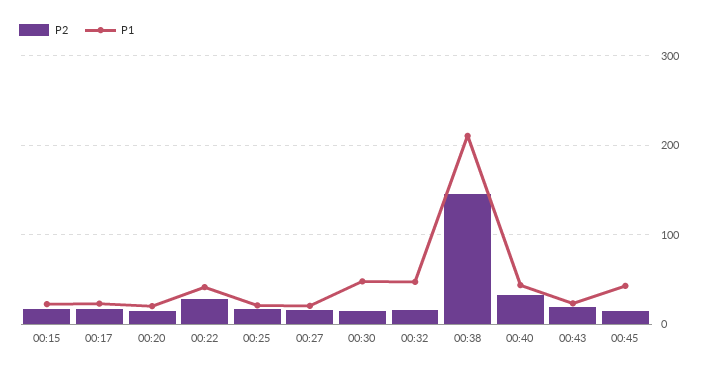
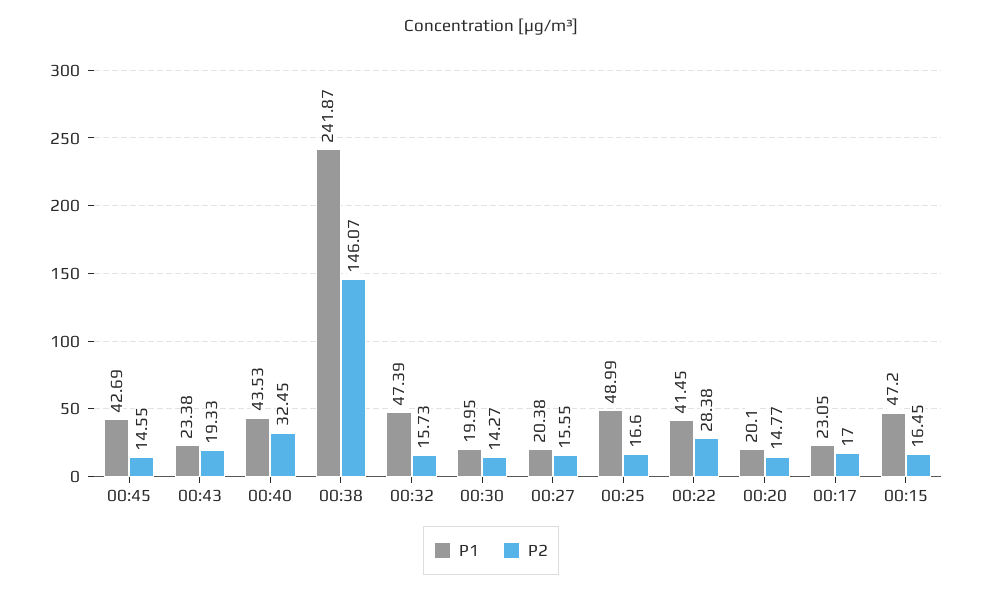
P1, 00:15: 20 -> 47.2
P1, 00:25: 20 -> 48.99
P1, 00:30: 50 -> 19.95
P1, 00:38: 210 -> 241.87

